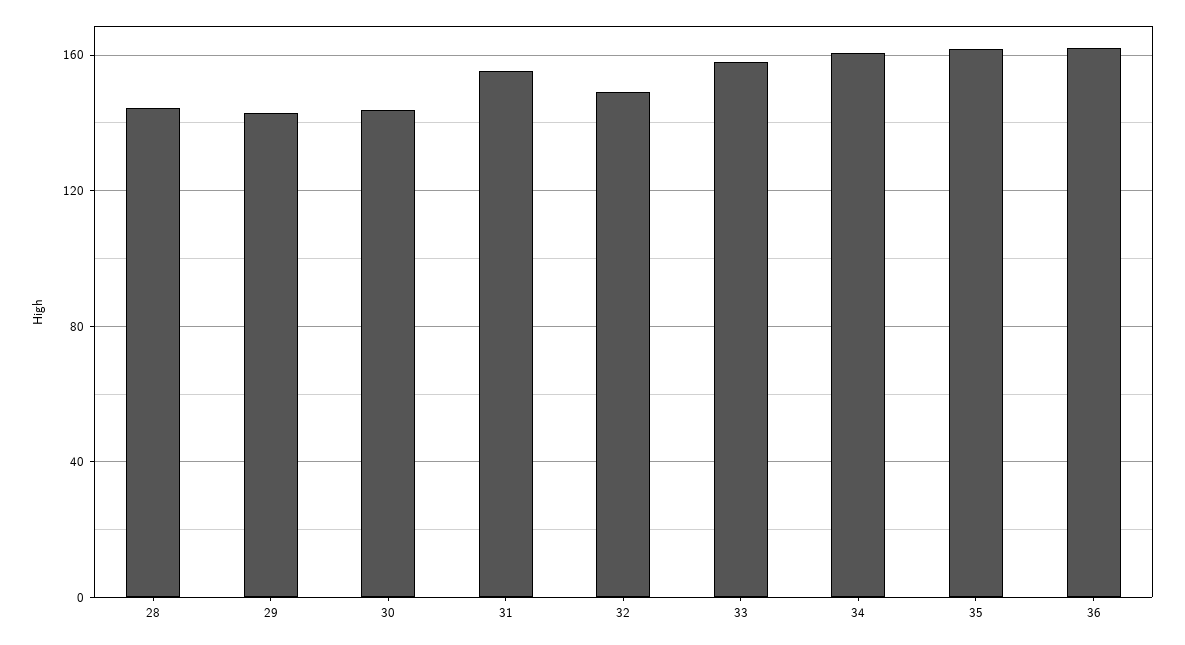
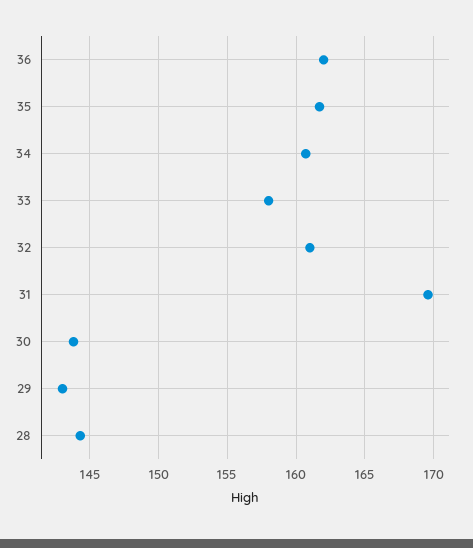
31: 155 -> 169.5
32: 150 -> 161

